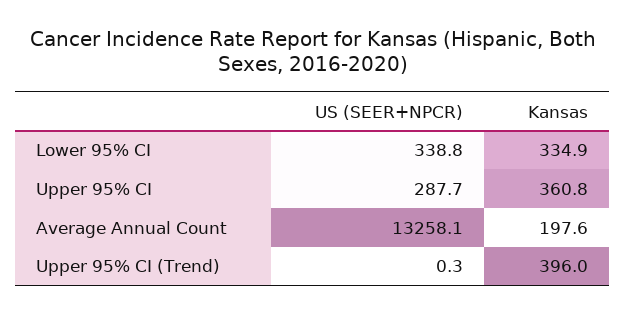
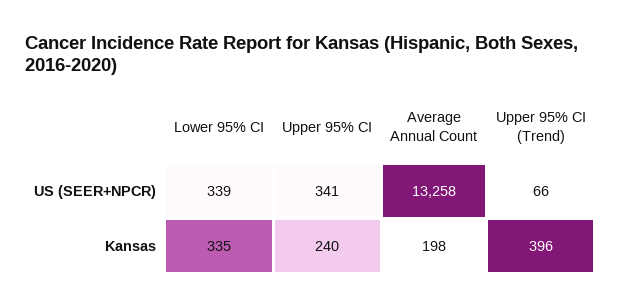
US (SEER+NPCR), Upper 95% CI: 287.7 -> 341
Kansas, Upper 95% CI: 360.8 -> 240
US (SEER+NPCR), Upper 95% CI (Trend): 0.3 -> 66

